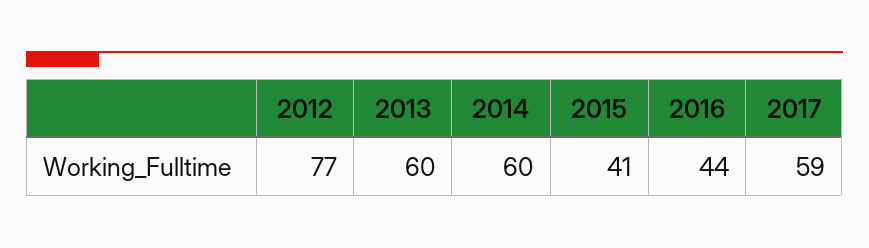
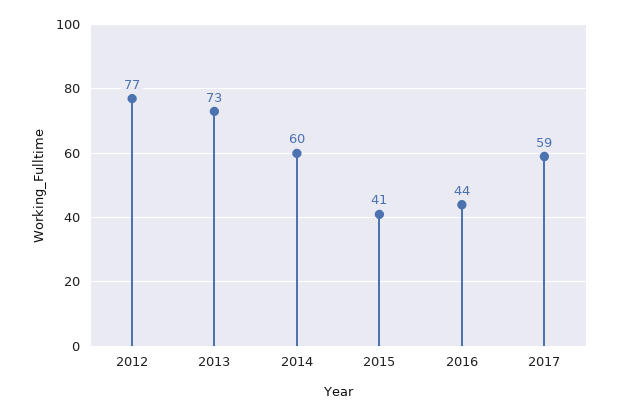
2013: 60 -> 73

